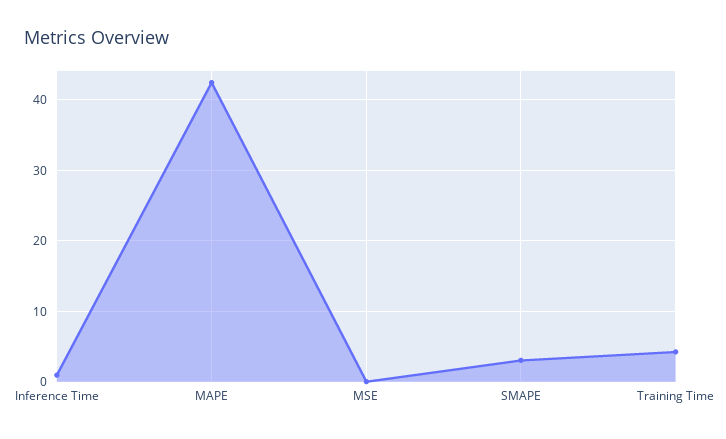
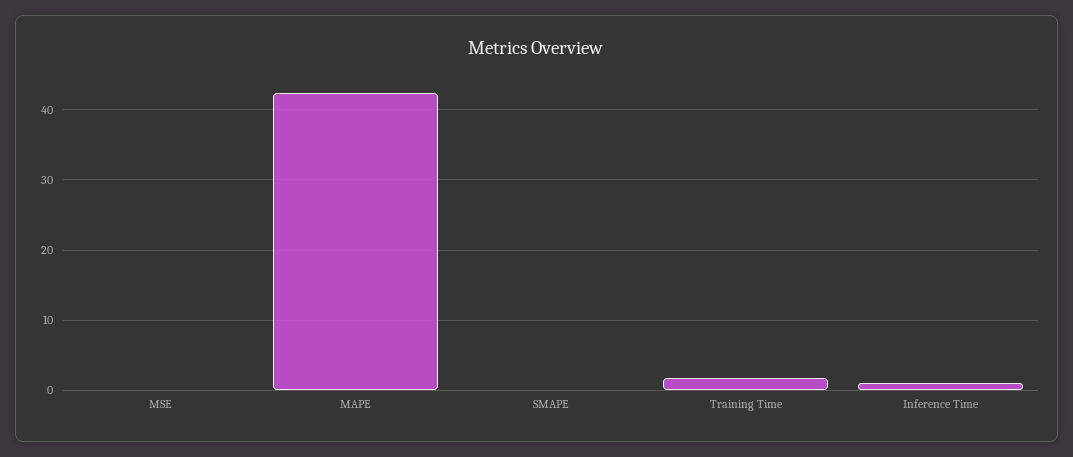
SMAPE: 3 -> 0
Training Time: 4 -> 2

